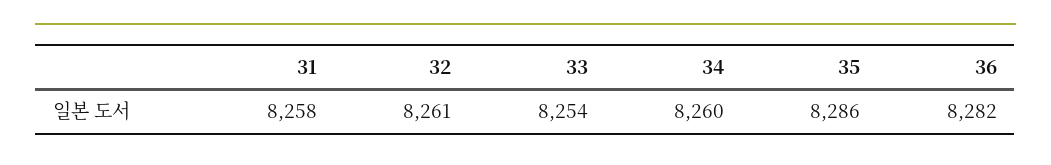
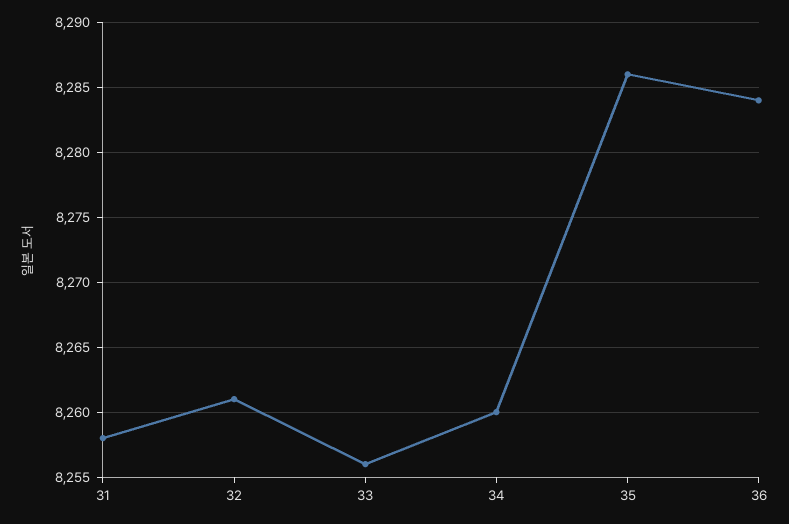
33: 8254 -> 8256
36: 8282 -> 8284

